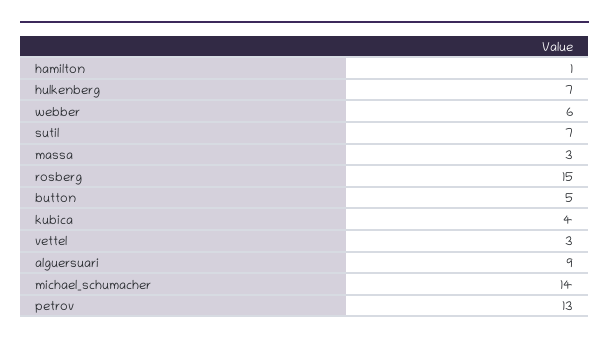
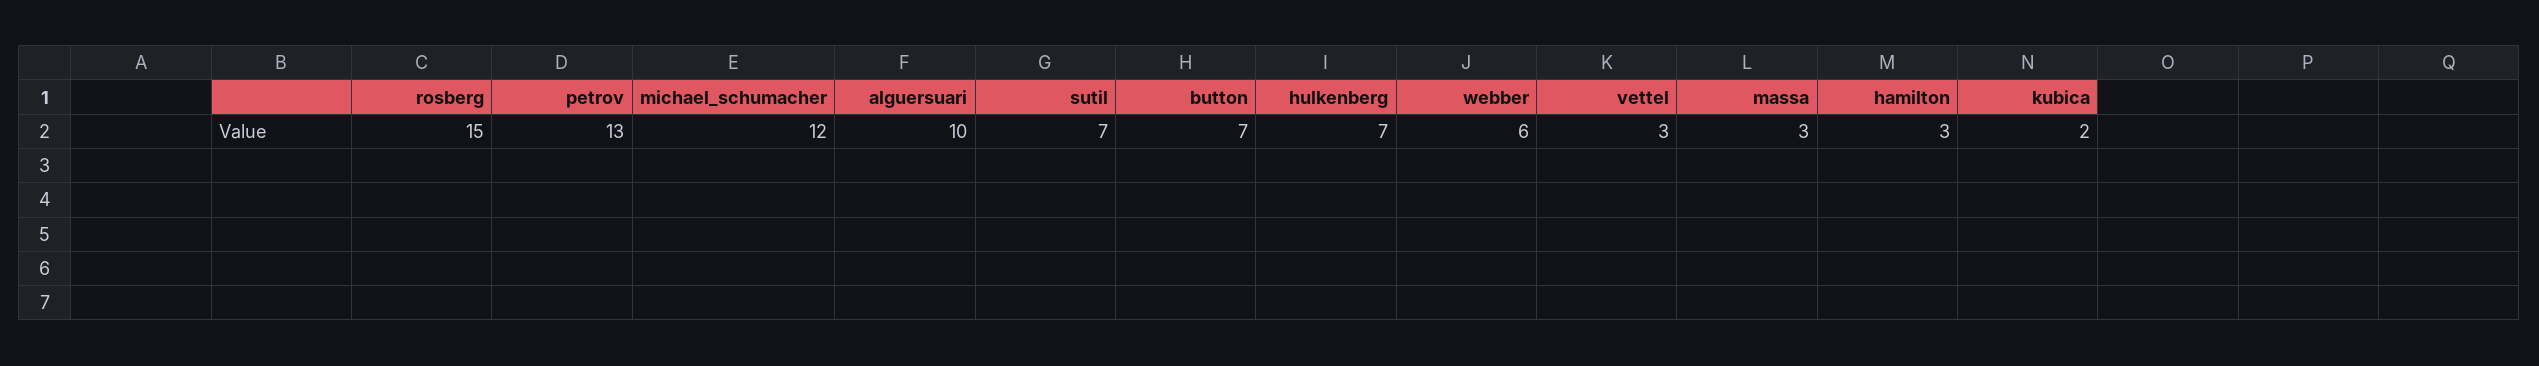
hamilton: 1 -> 3
button: 5 -> 7
kubica: 4 -> 2
alguersuari: 9 -> 10
michael_schumacher: 14 -> 12

